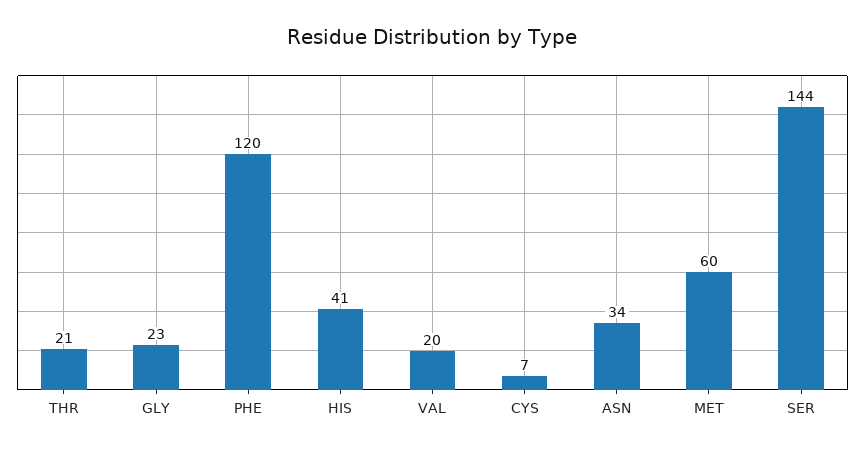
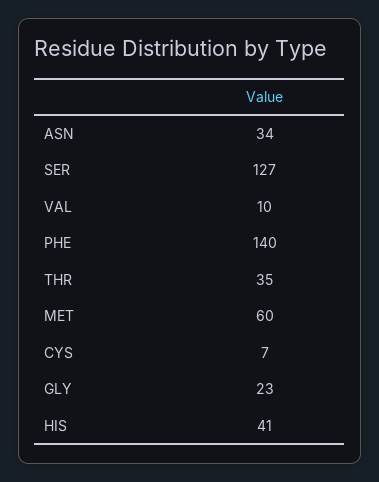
THR: 21 -> 35
PHE: 120 -> 140
VAL: 20 -> 10
SER: 144 -> 127

